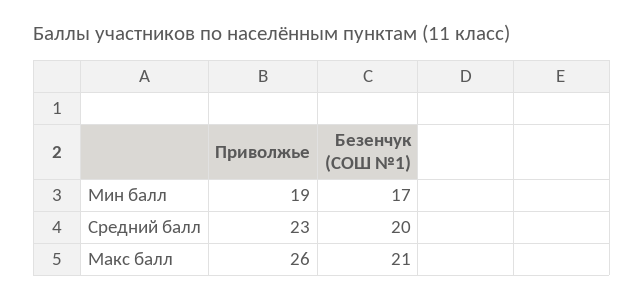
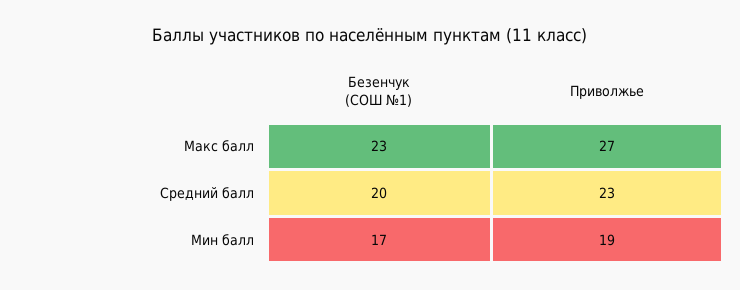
Приволжье, Макс балл: 26 -> 27
Безенчук (СОШ №1), Макс балл: 21 -> 23

